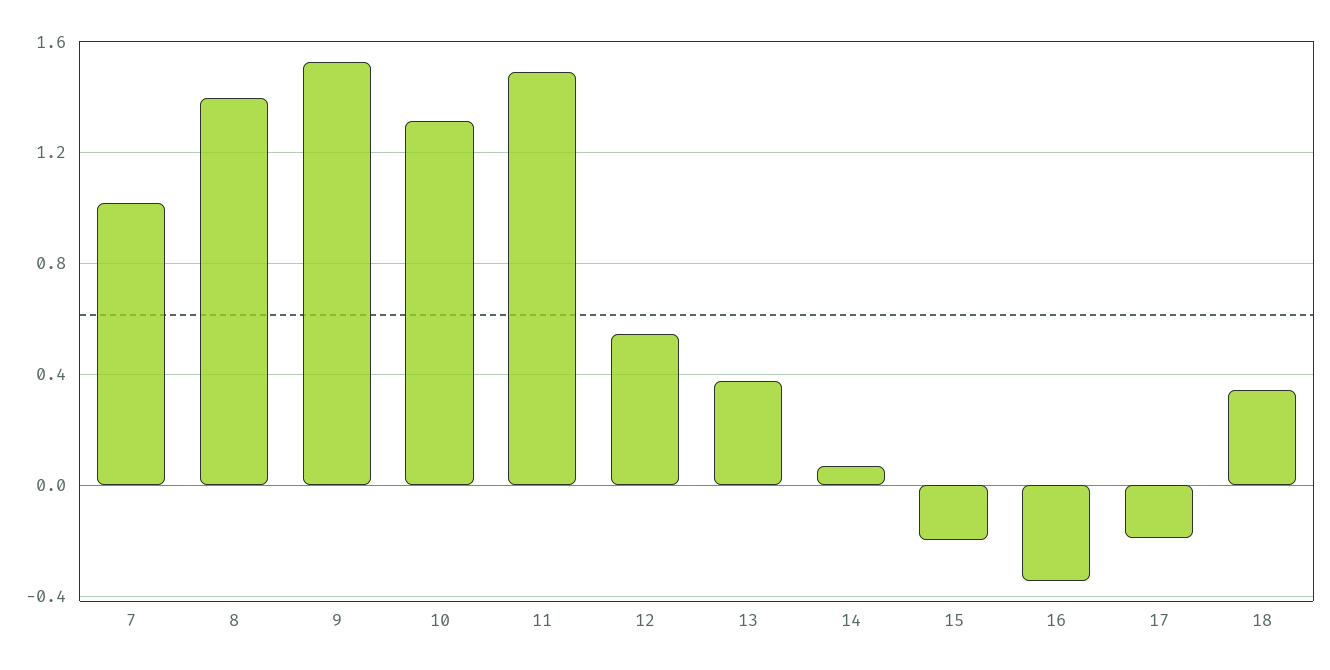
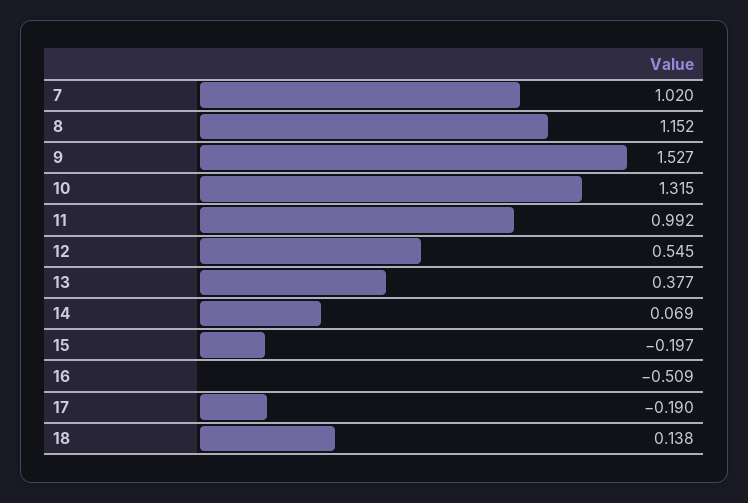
8: 1.4 -> 1.152
11: 1.5 -> 0.992
16: -0.35 -> -0.509
18: 0.35 -> 0.138

